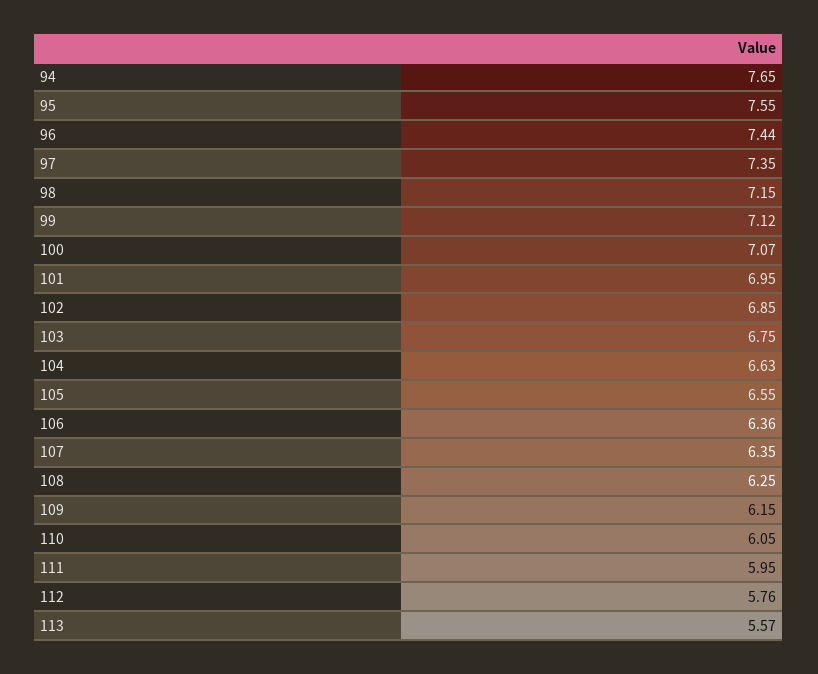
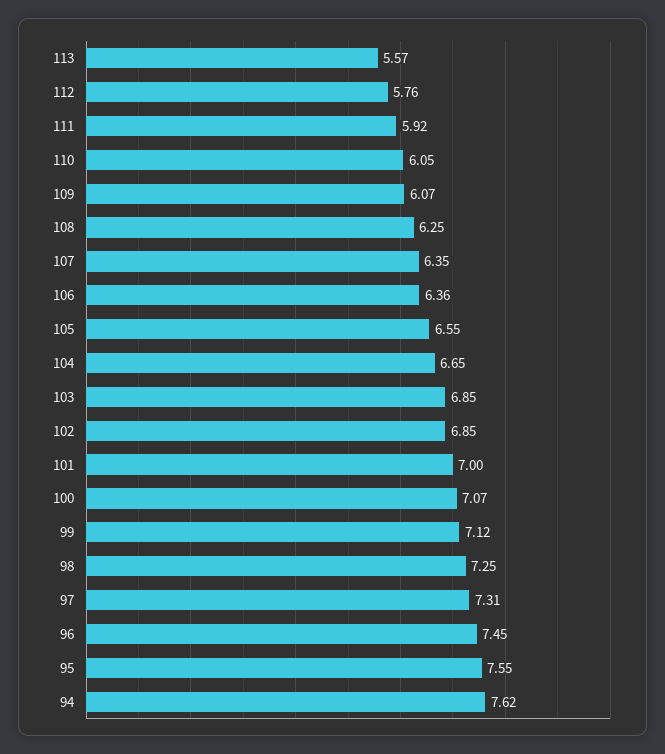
94: 7.65 -> 7.62
96: 7.44 -> 7.45
97: 7.35 -> 7.31
98: 7.15 -> 7.25
101: 6.95 -> 7
103: 6.75 -> 6.85
104: 6.63 -> 6.65
109: 6.15 -> 6.07
111: 5.95 -> 5.92

